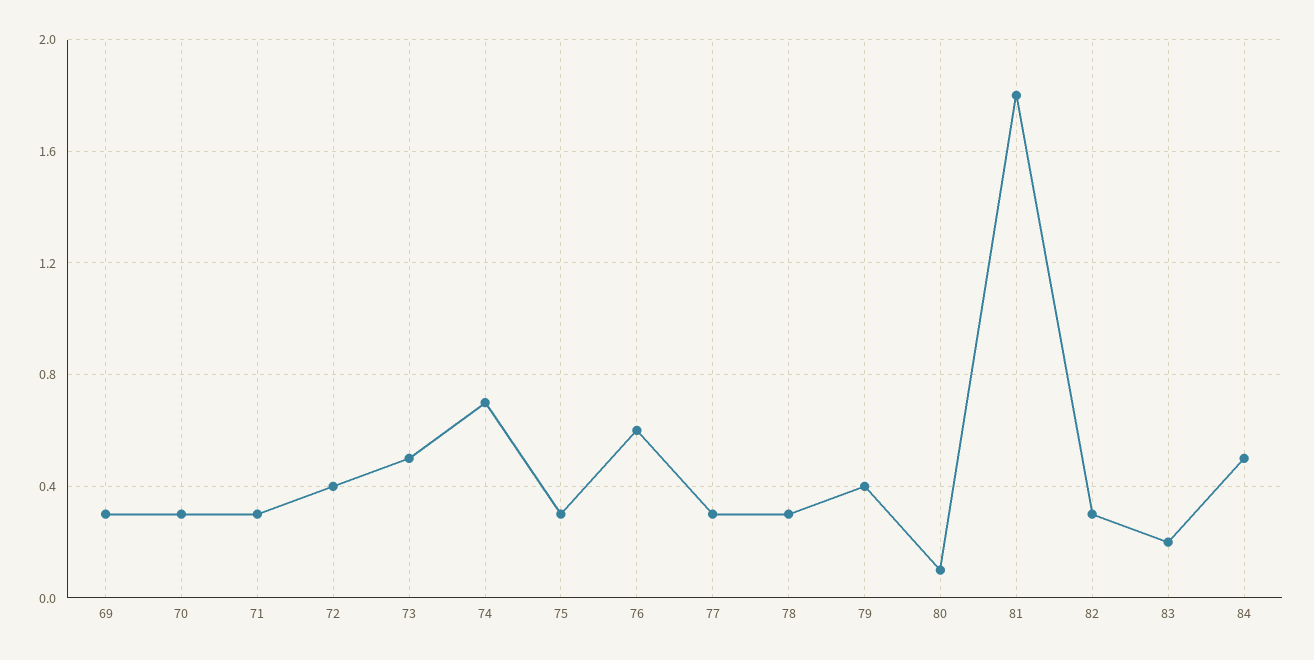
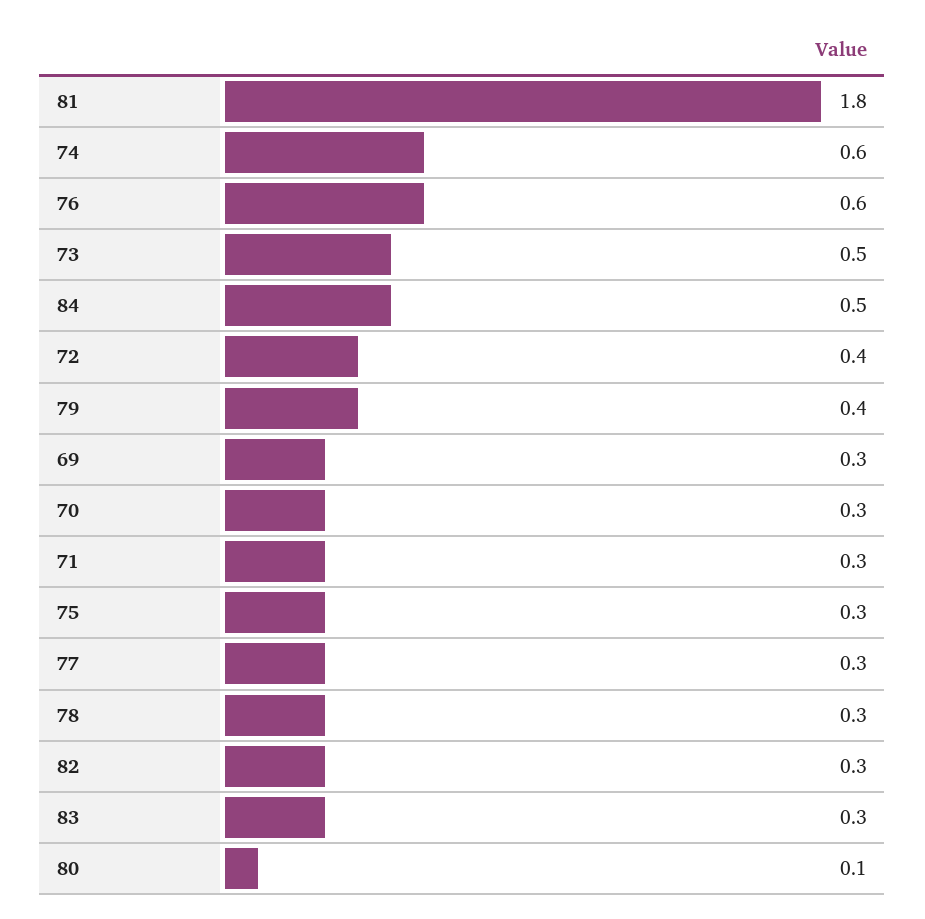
74: 0.7 -> 0.6
83: 0.2 -> 0.3

